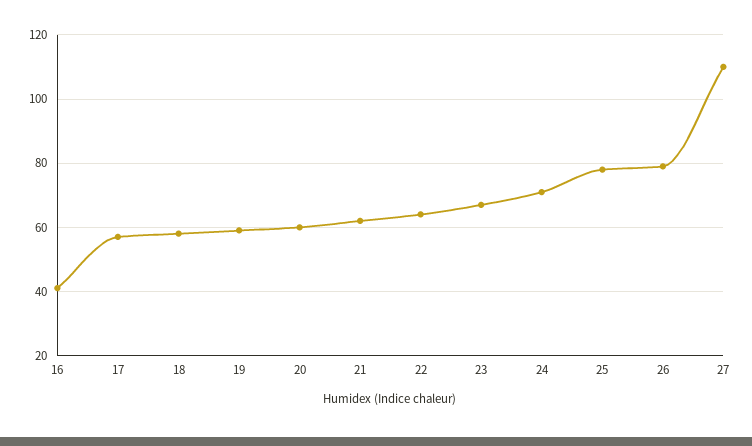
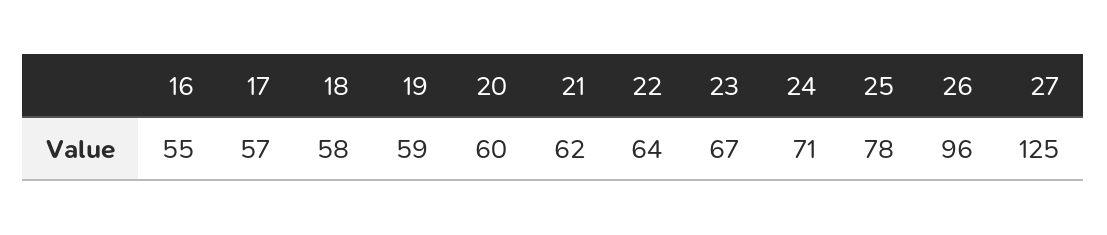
16: 40 -> 55
26: 80 -> 96
27: 110 -> 125

